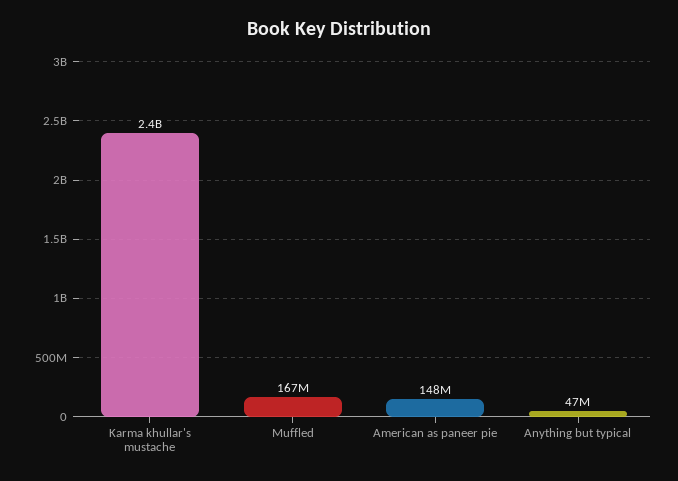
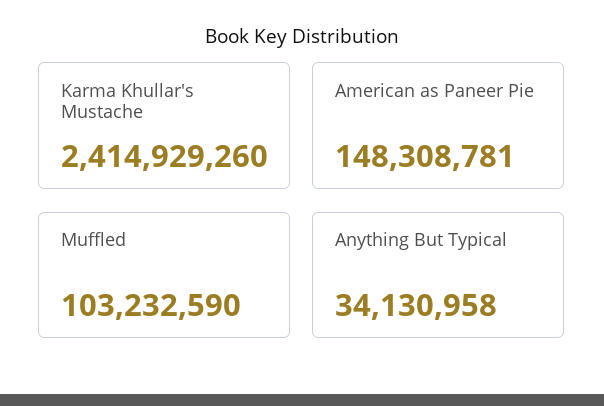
Muffled: 167000000 -> 103232590
Anything but typical: 47000000 -> 34130958

